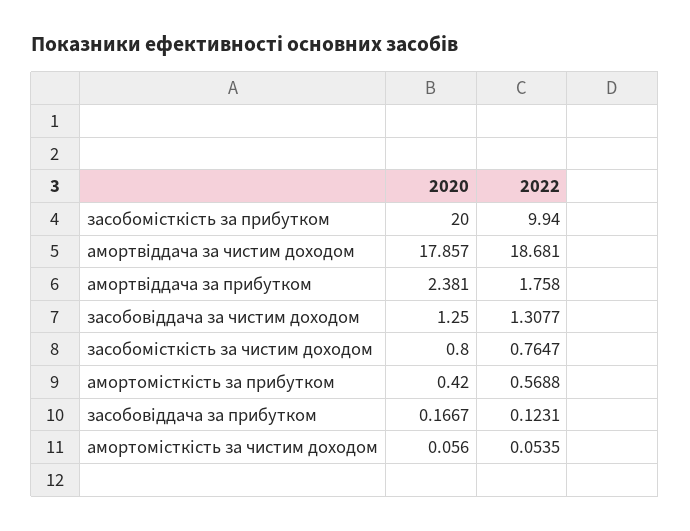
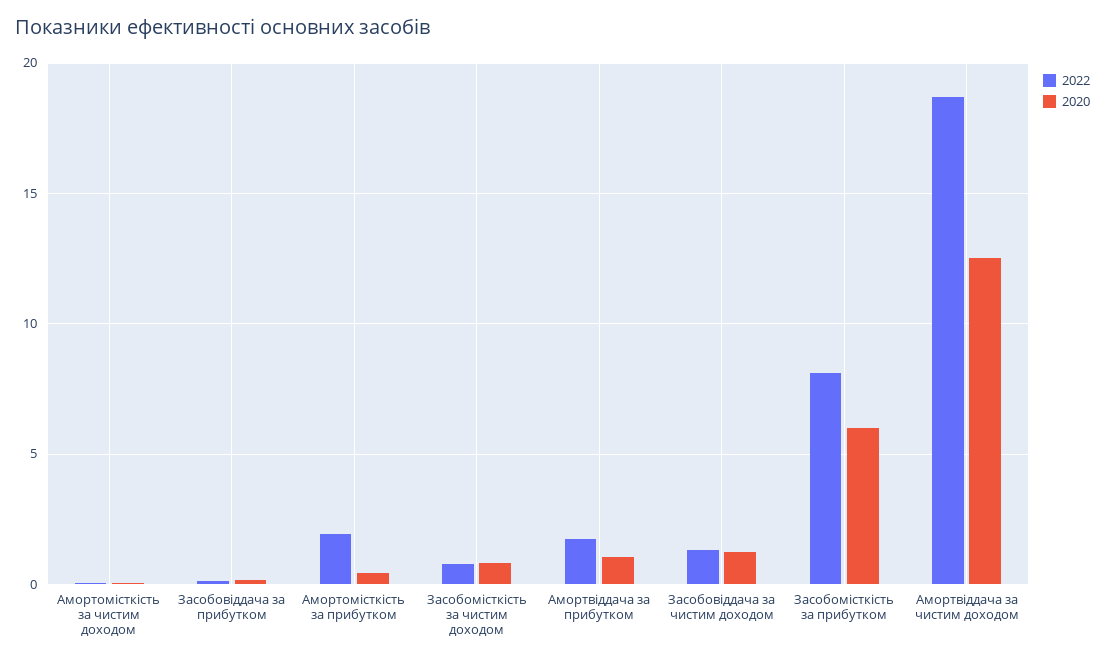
2020, засобомісткість за прибутком: 20 -> 6
2022, засобомісткість за прибутком: 9.94 -> 8
2020, амортвіддача за чистим доходом: 17.857 -> 12.5
2020, амортвіддача за прибутком: 2.381 -> 1
2022, амортомісткість за прибутком: 0.5688 -> 2

